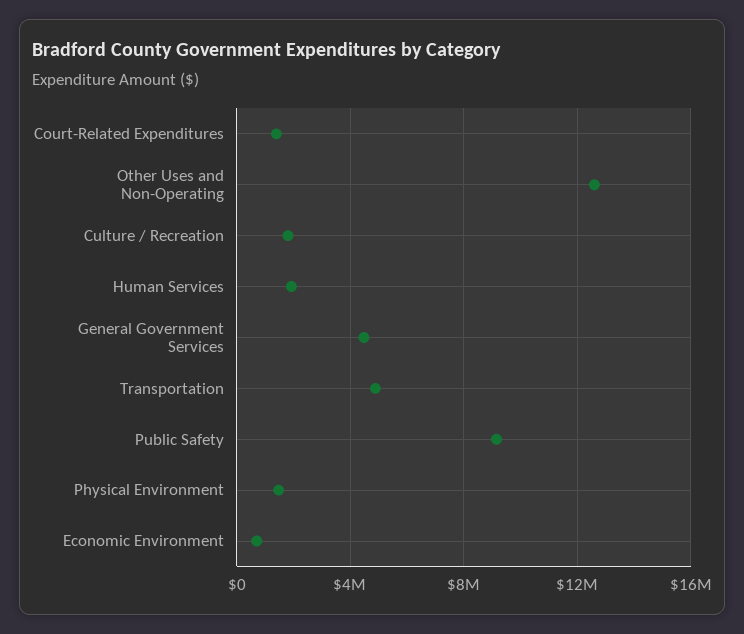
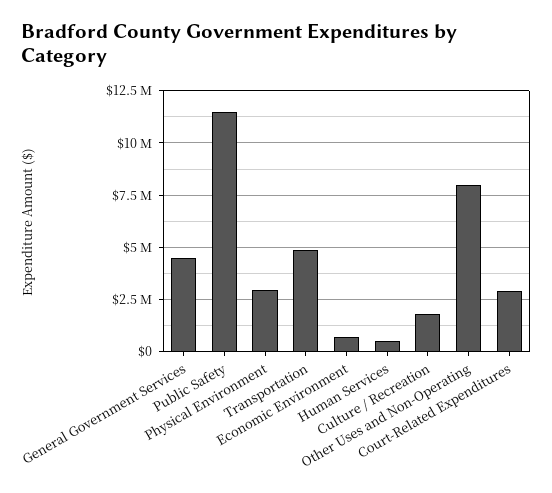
Court-Related Expenditures: 1500000 -> 3000000
Other Uses and Non-Operating: 12500000 -> 8000000
Human Services: 2000000 -> 500000
Public Safety: 9000000 -> 11500000
Physical Environment: 1500000 -> 3000000

